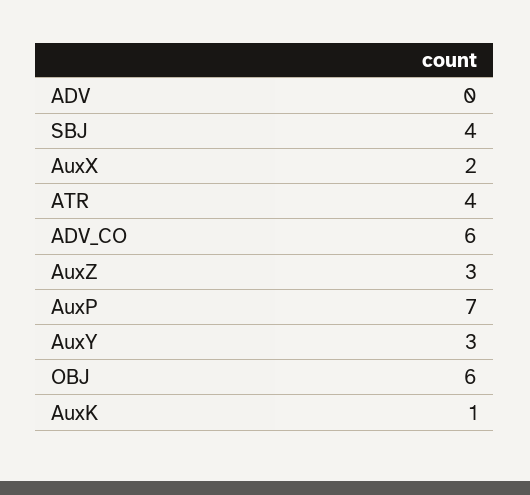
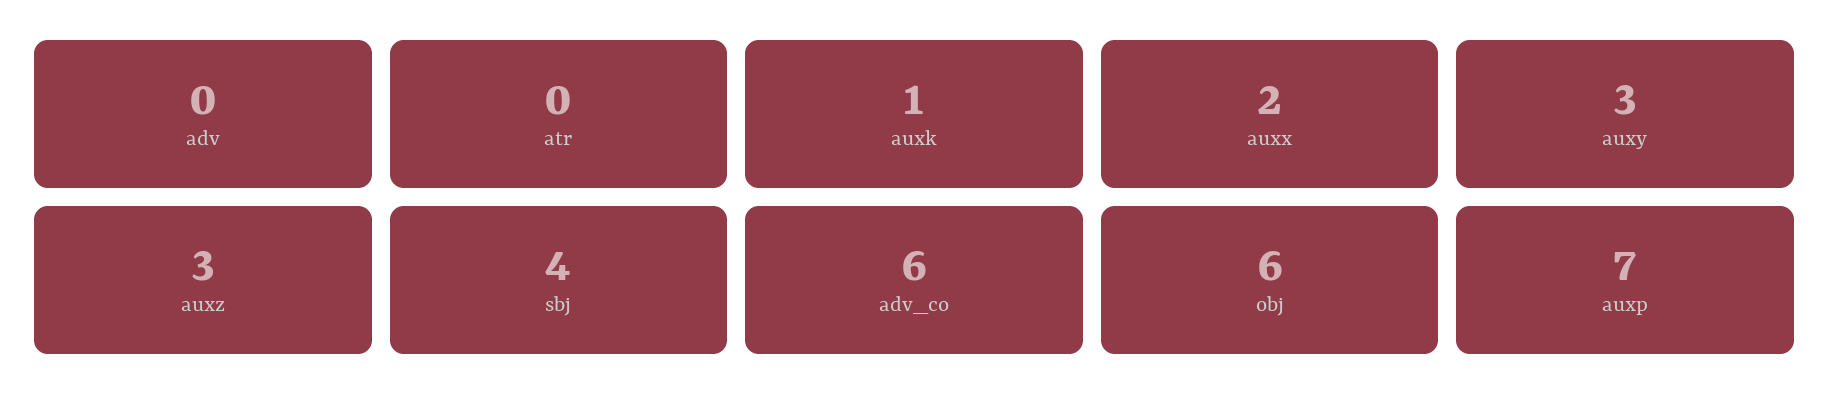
ATR: 4 -> 0

